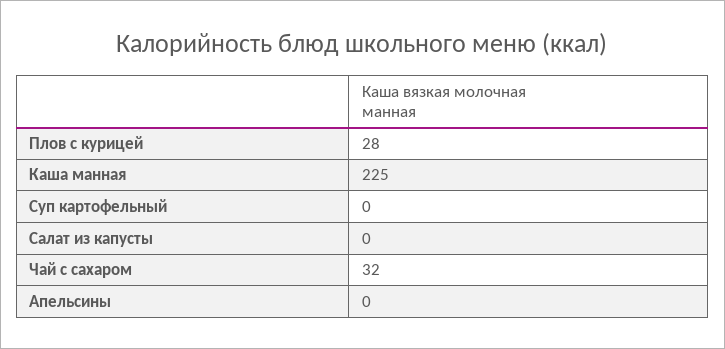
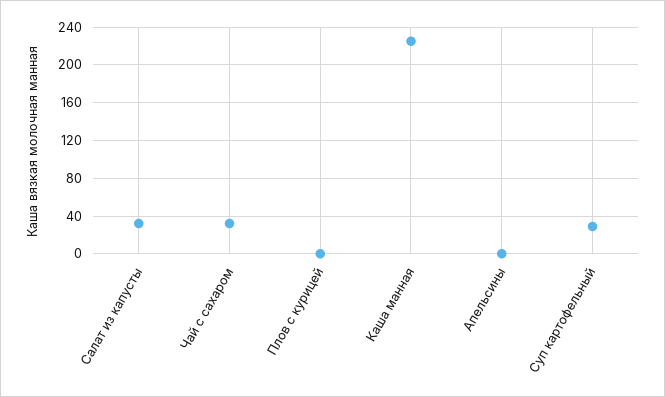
Плов с курицей: 28 -> 0
Суп картофельный: 0 -> 30
Салат из капусты: 0 -> 30

